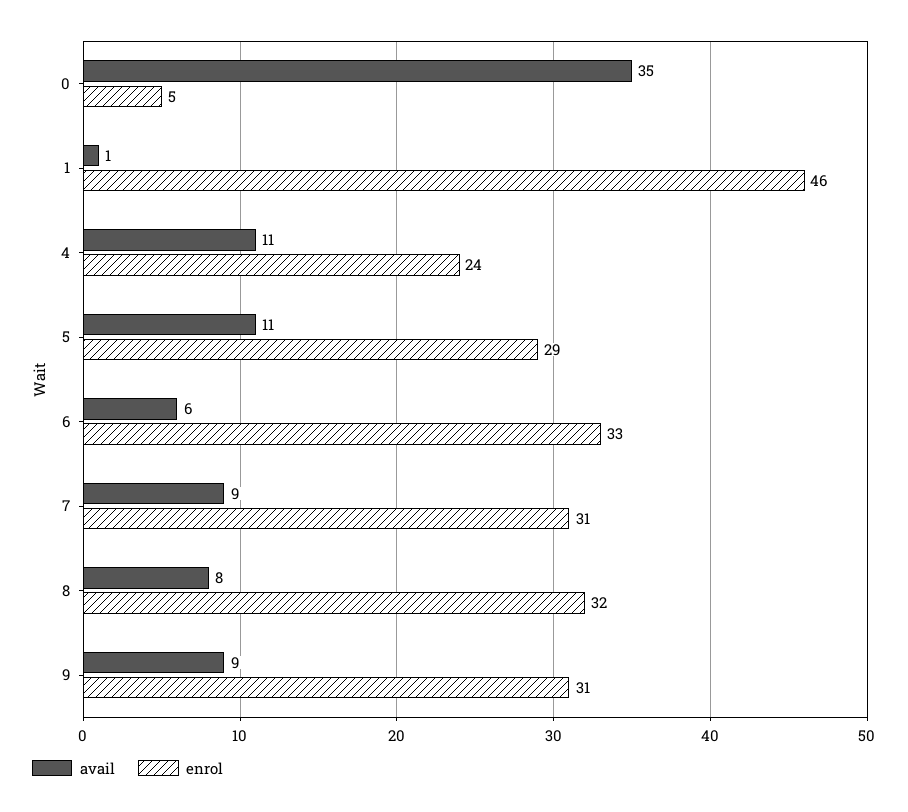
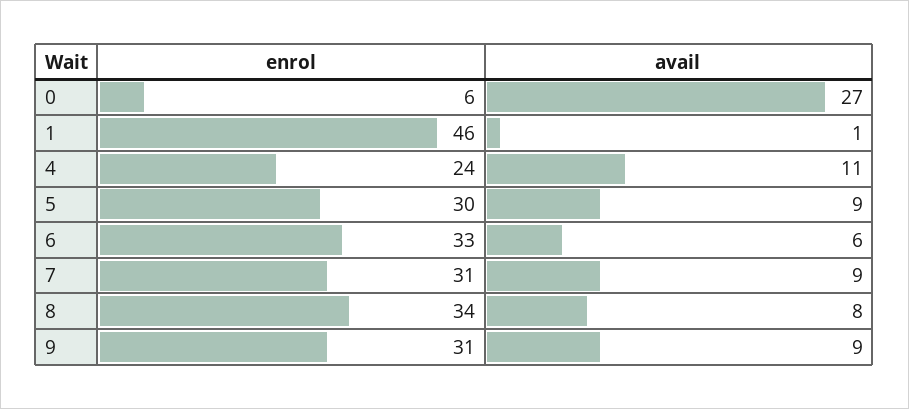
avail, 0: 35 -> 27
enrol, 0: 5 -> 6
avail, 5: 11 -> 9
enrol, 5: 29 -> 30
enrol, 8: 32 -> 34

